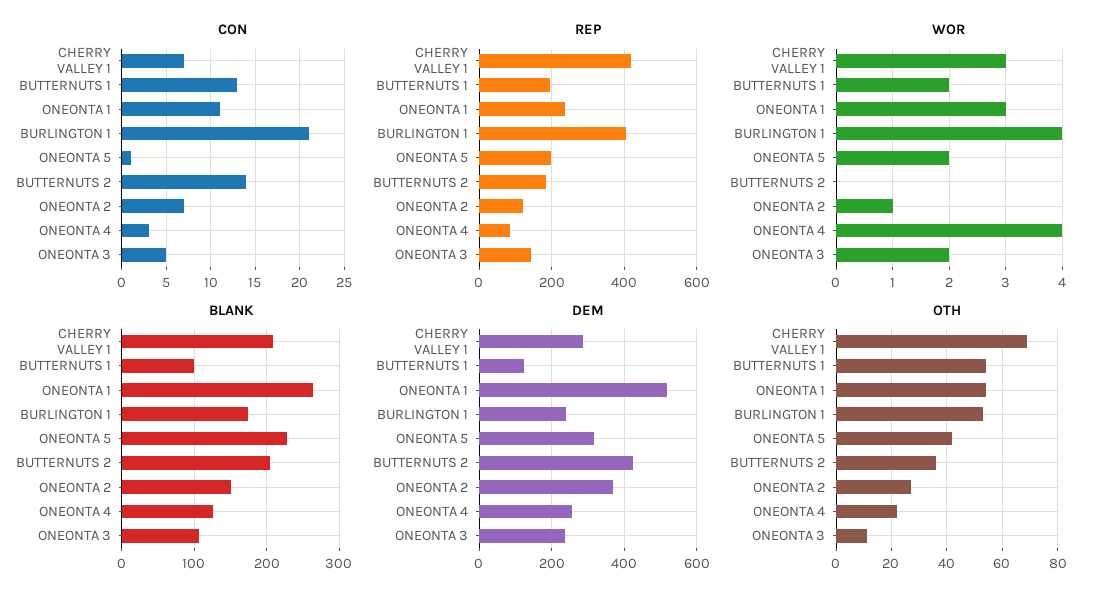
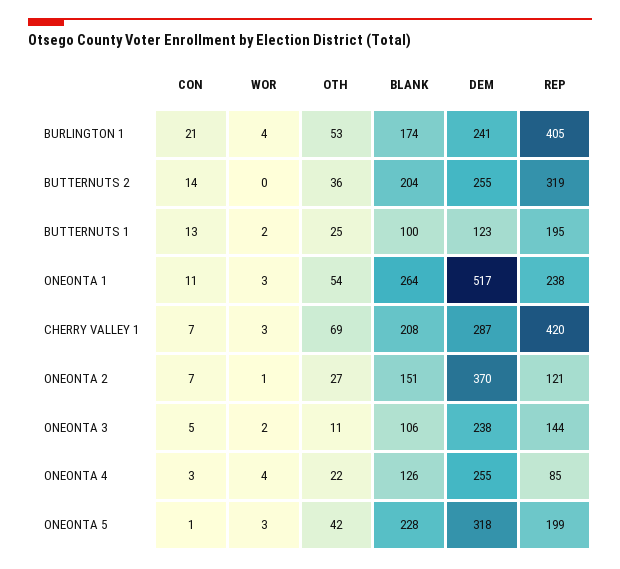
REP, BUTTERNUTS 2: 180 -> 319
WOR, ONEONTA 5: 2 -> 3
DEM, BUTTERNUTS 2: 420 -> 255
OTH, BUTTERNUTS 1: 55 -> 25

